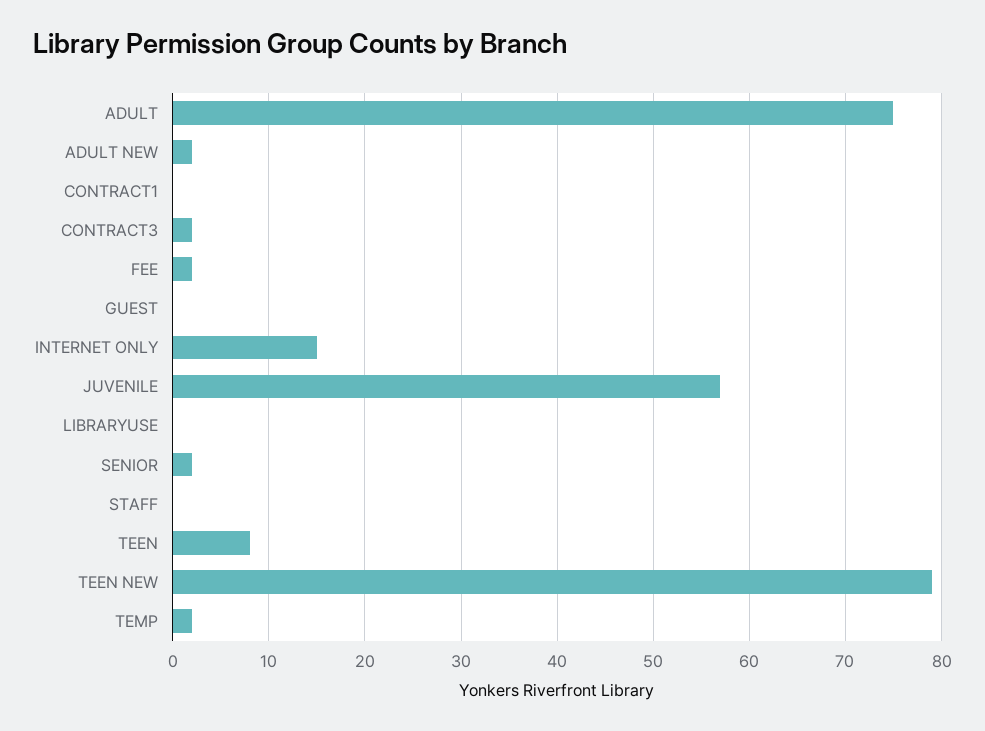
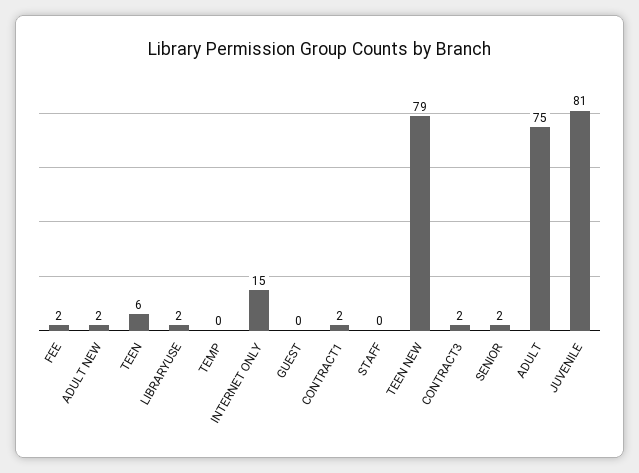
CONTRACT1: 0 -> 2
JUVENILE: 57 -> 81
LIBRARYUSE: 0 -> 2
TEEN: 8 -> 6
TEMP: 2 -> 0

